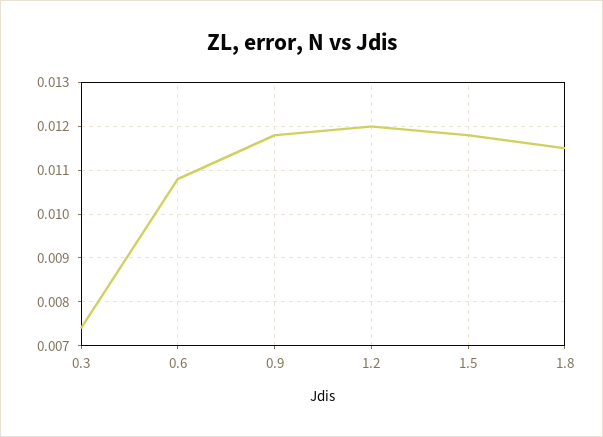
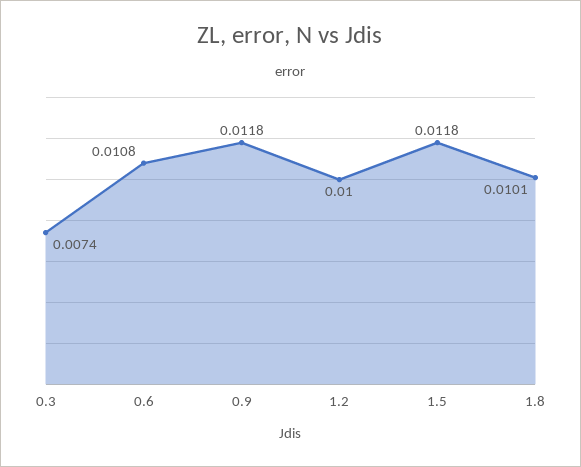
1.2: 0.012 -> 0.01
1.8: 0.0115 -> 0.0101

